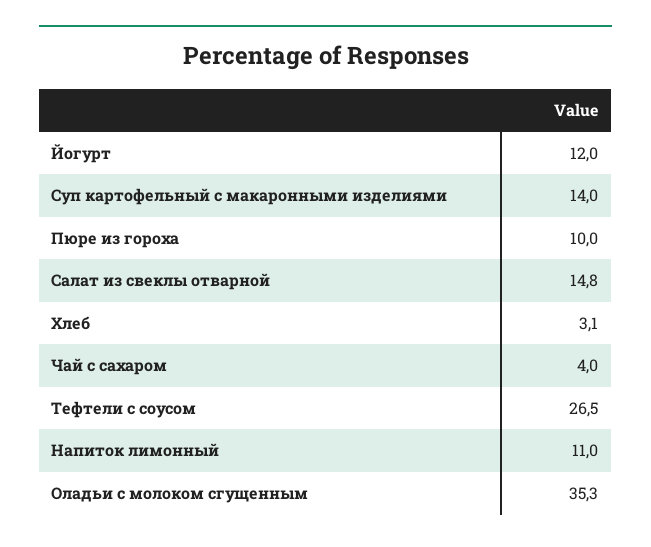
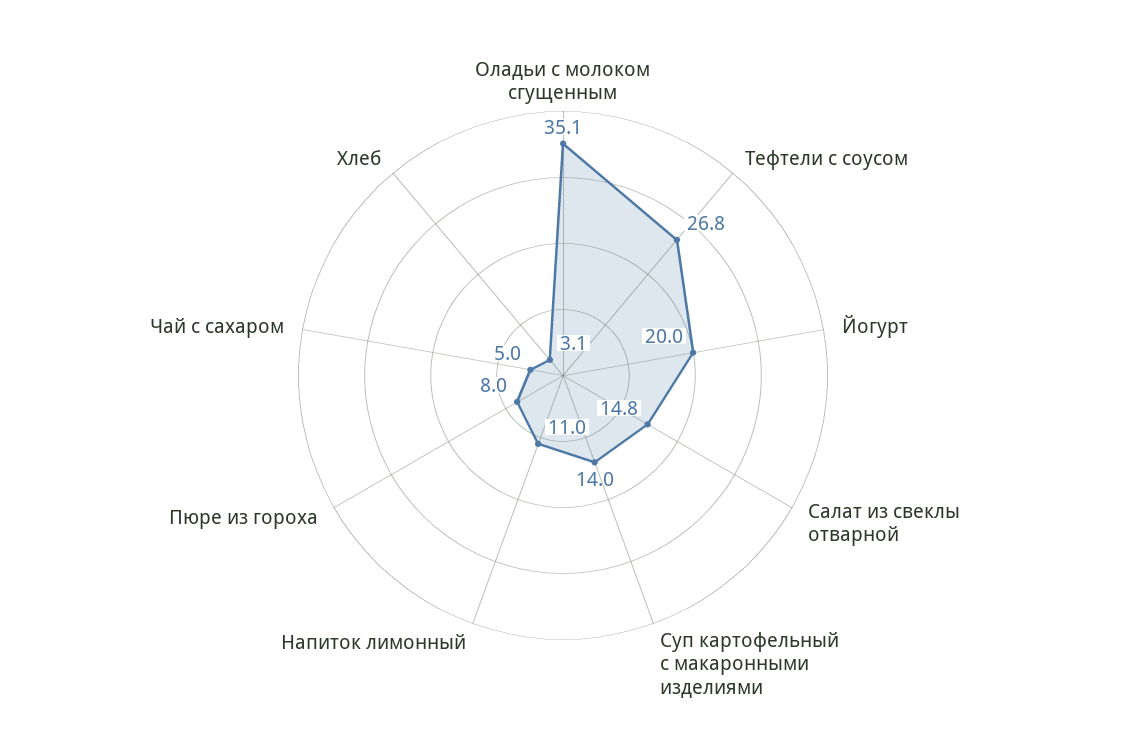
Йогурт: 12 -> 20
Пюре из гороха: 10 -> 8
Чай с сахаром: 4 -> 5
Тефтели с соусом: 26.5 -> 26.8
Оладьи с молоком сгущенным: 35.3 -> 35.1

